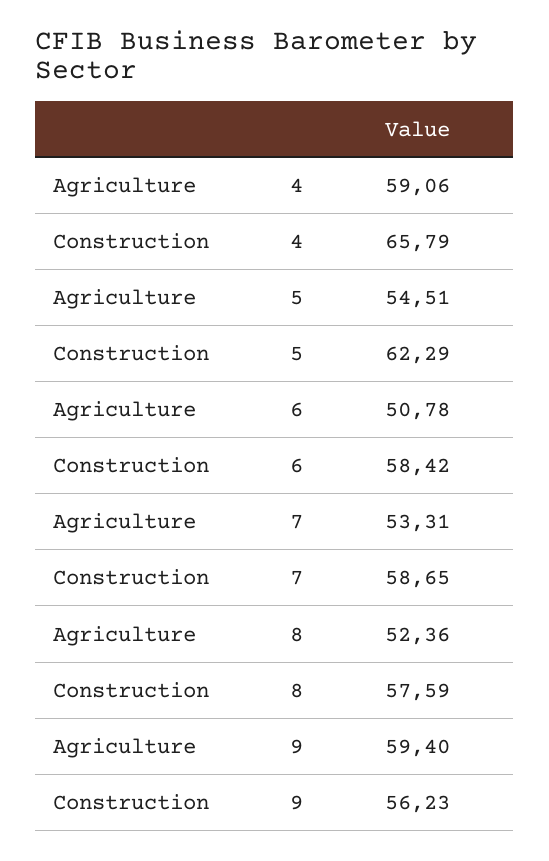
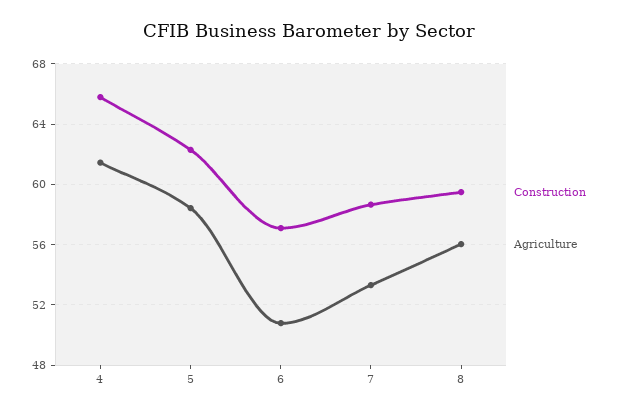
Agriculture, 4: 59.06 -> 61.5
Agriculture, 5: 54.51 -> 58.5
Construction, 6: 58.42 -> 57
Agriculture, 8: 52.36 -> 56
Construction, 8: 57.59 -> 59.5
Agriculture, 9: 59.4 -> none
Construction, 9: 56.23 -> none

